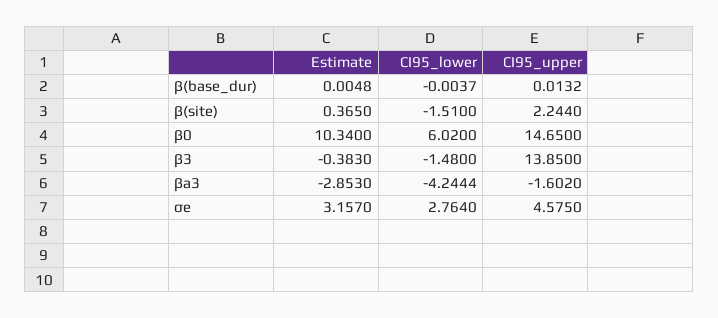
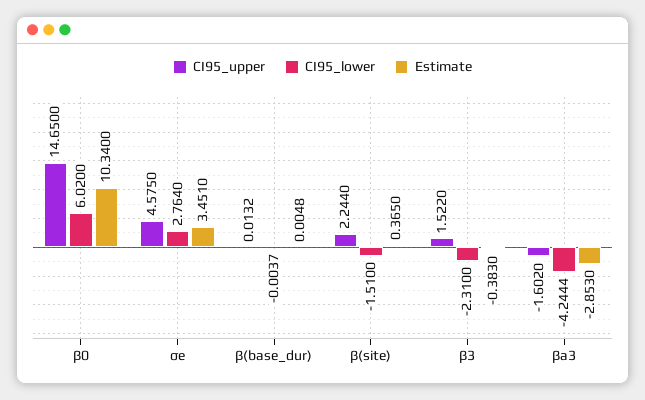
CI95_lower, β3: -1.48 -> -2.31
CI95_upper, β3: 13.85 -> 1.522
Estimate, σe: 3.157 -> 3.451

